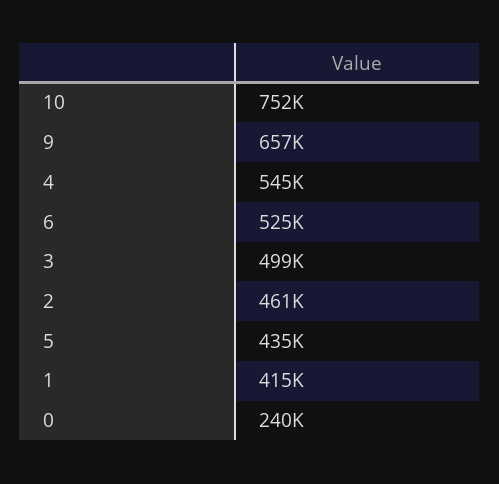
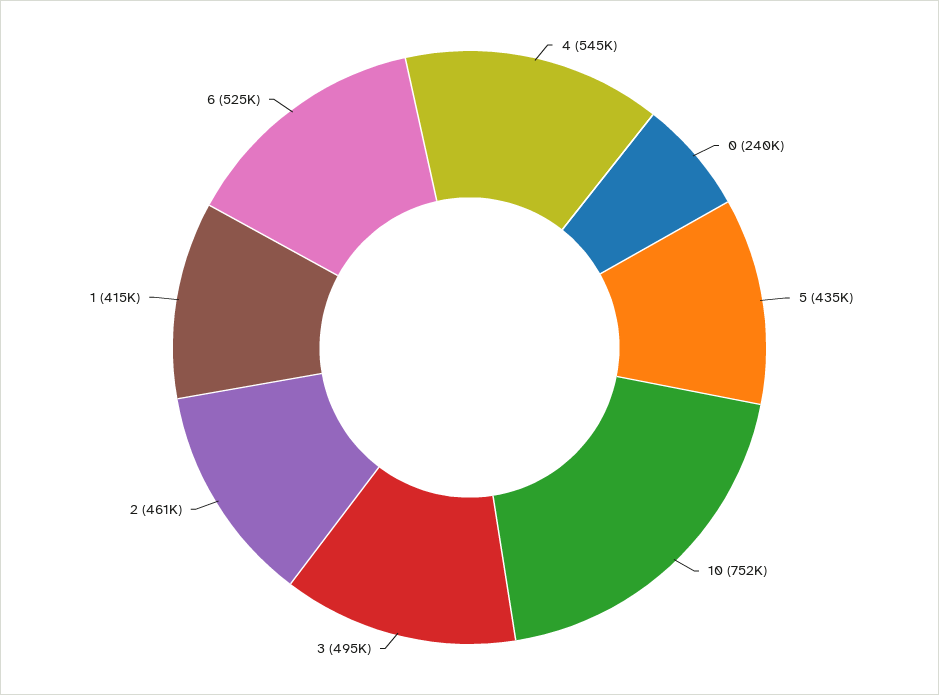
9: 657000 -> none
3: 499000 -> 495000

